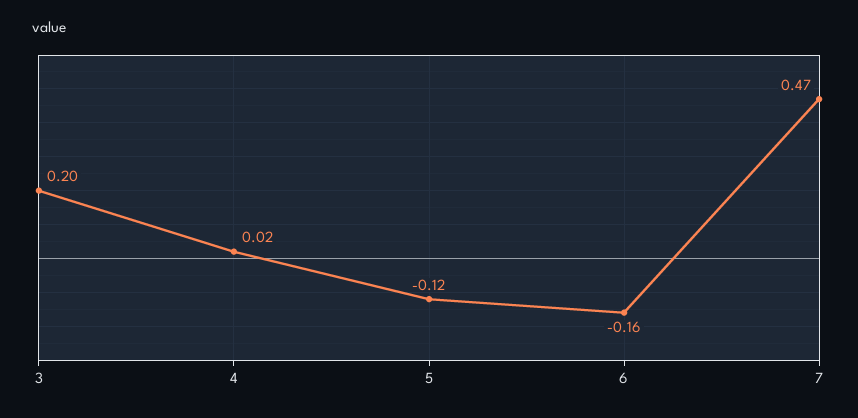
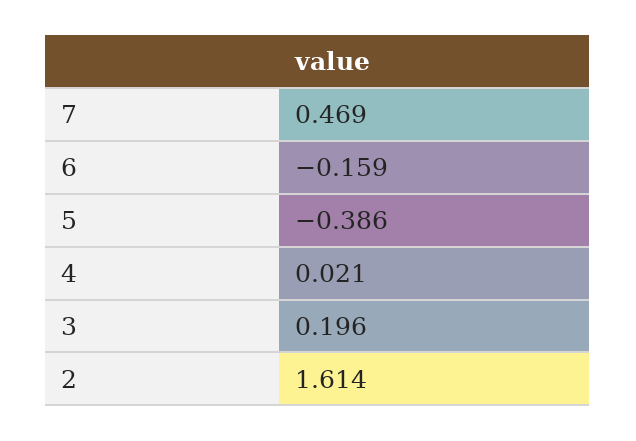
5: -0.12 -> -0.386
2: none -> 1.614

